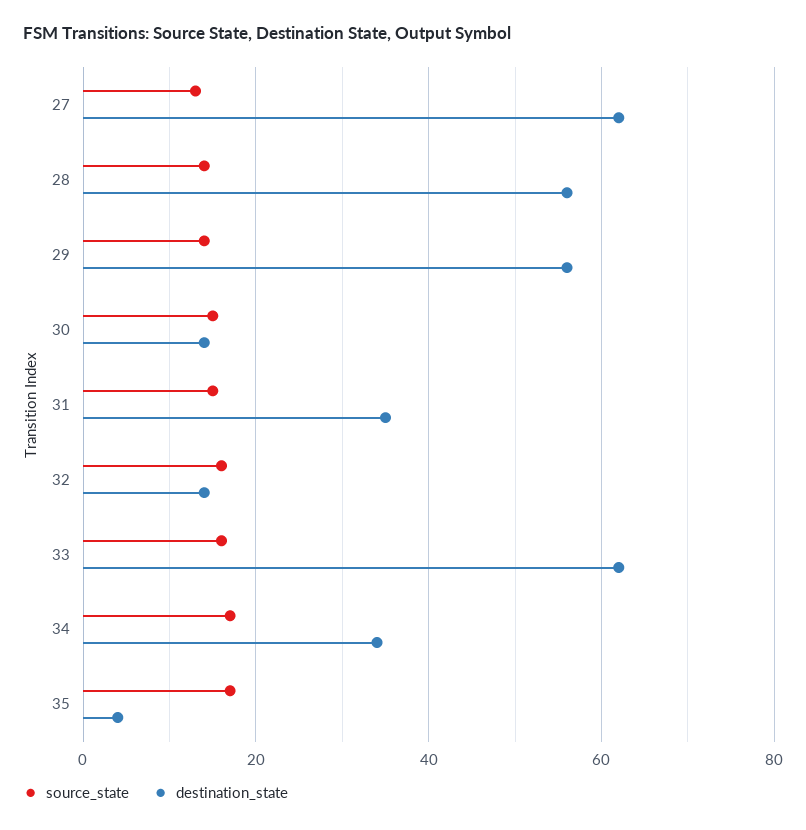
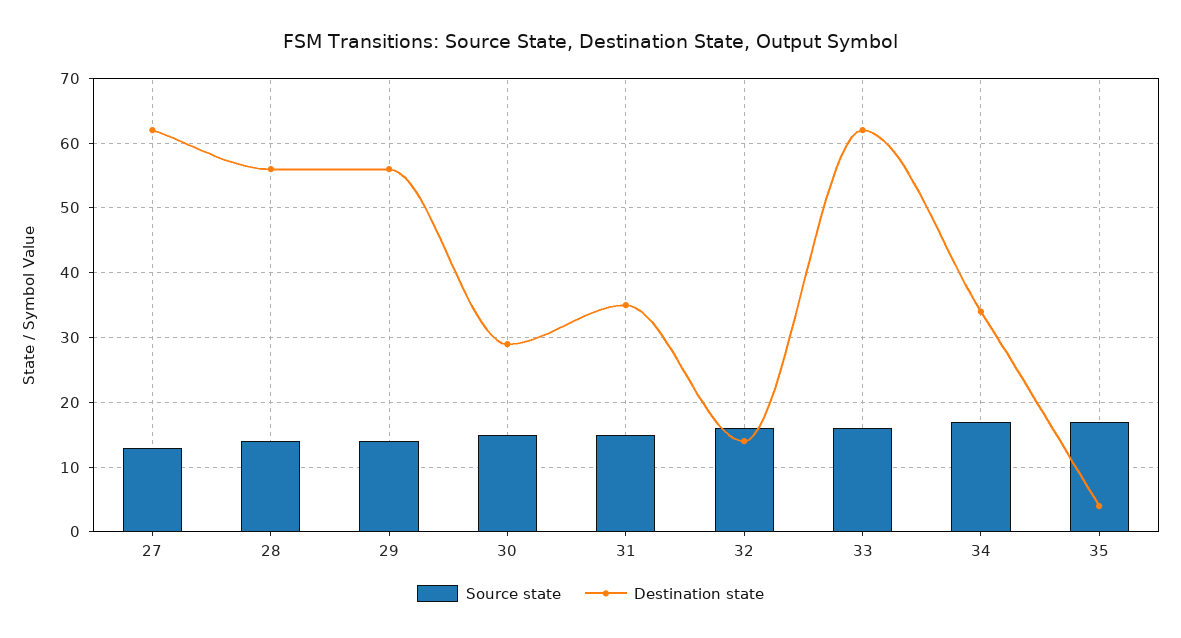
destination_state, 30: 15 -> 29

